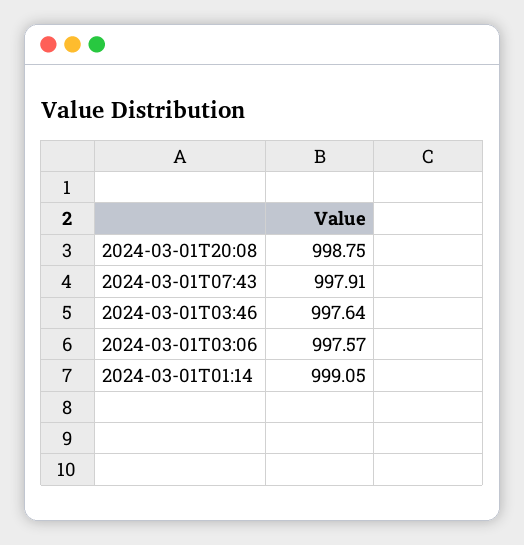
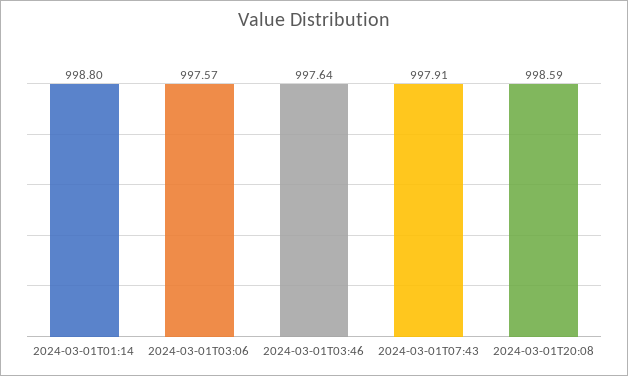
2024-03-01T20:08: 998.75 -> 998.59
2024-03-01T01:14: 999.05 -> 998.8

